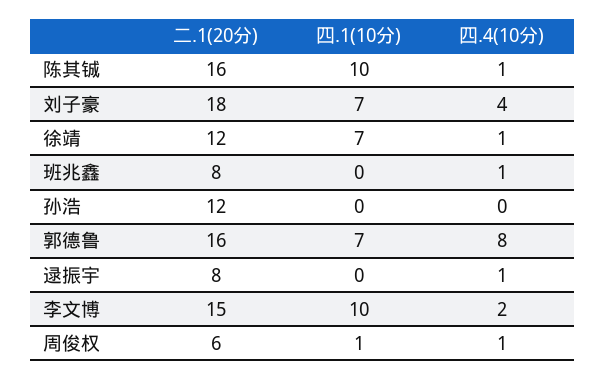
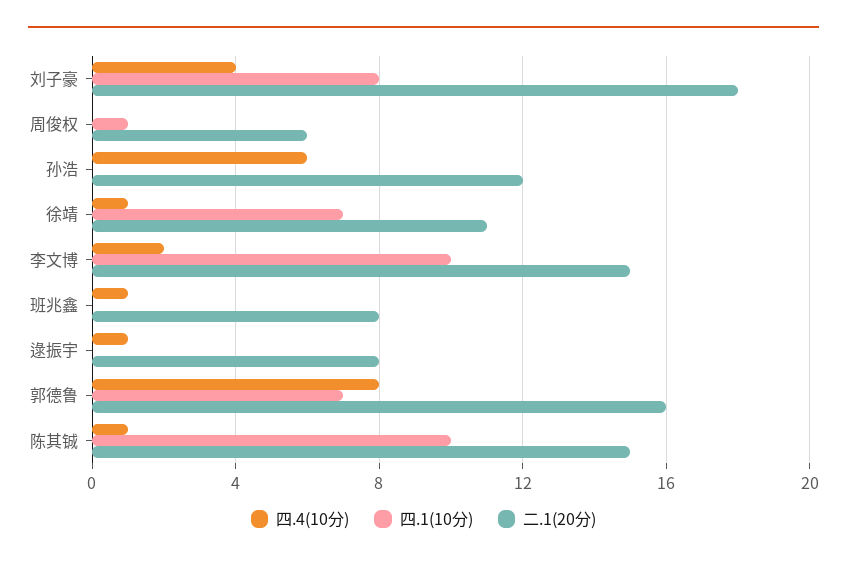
二.1(20分), 陈其铖: 16 -> 15
四.1(10分), 刘子豪: 7 -> 8
二.1(20分), 徐靖: 12 -> 11
四.4(10分), 孙浩: 0 -> 6
四.4(10分), 周俊权: 1 -> 0

